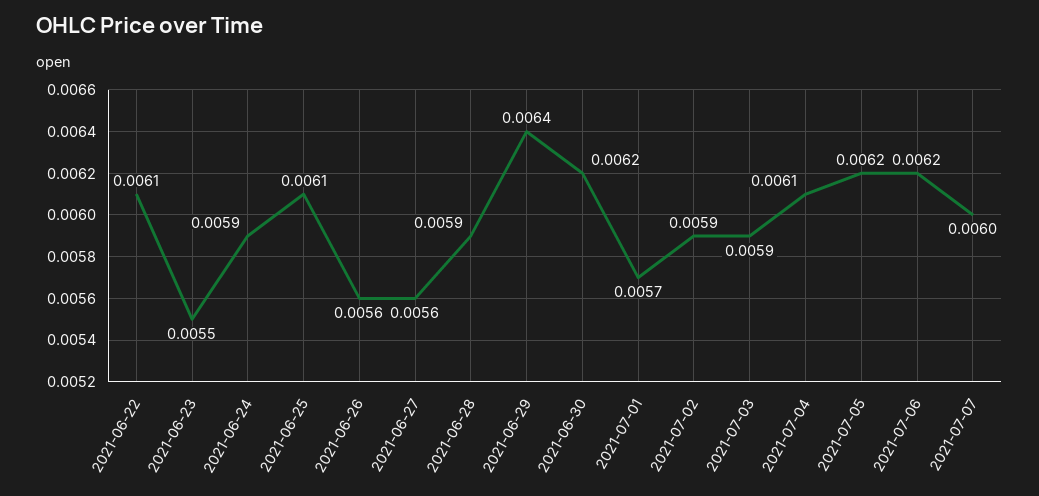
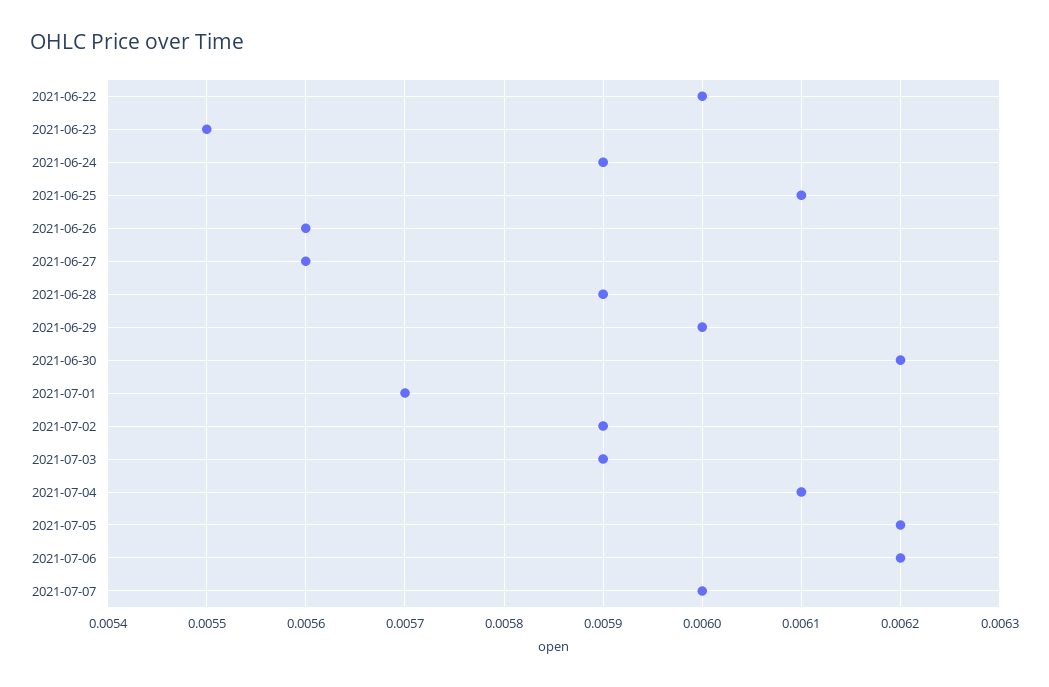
2021-06-22: 0.0061 -> 0.006
2021-06-29: 0.0064 -> 0.006

